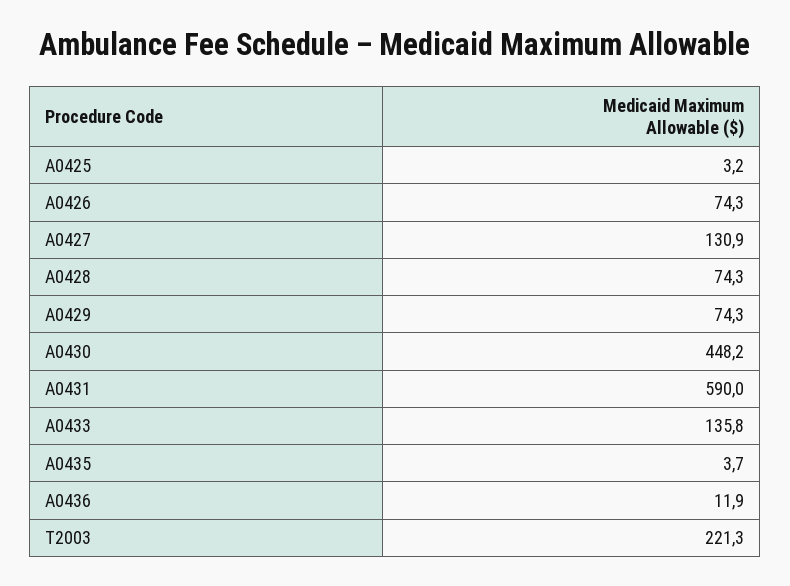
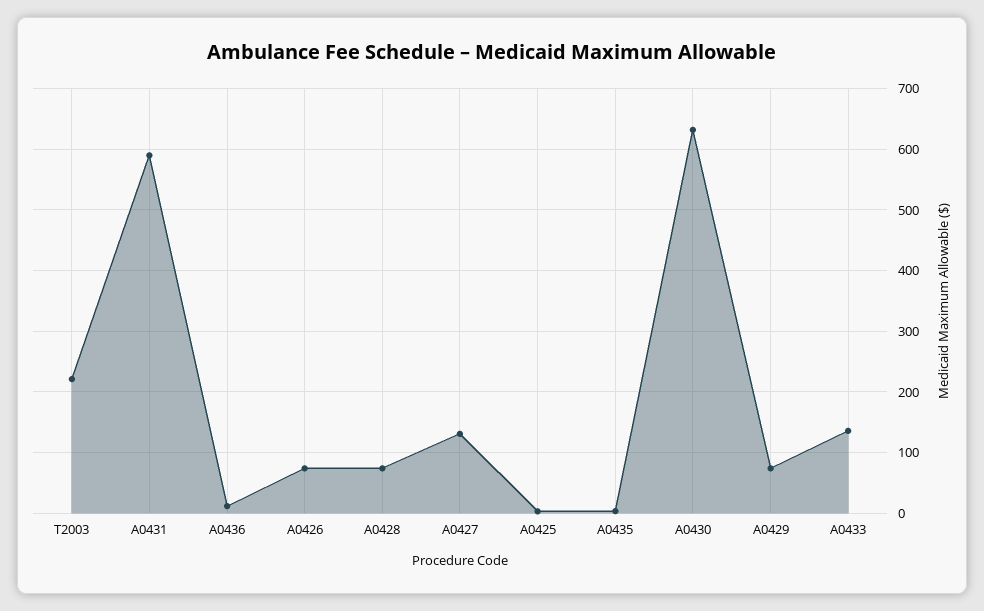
A0430: 448.2 -> 630

